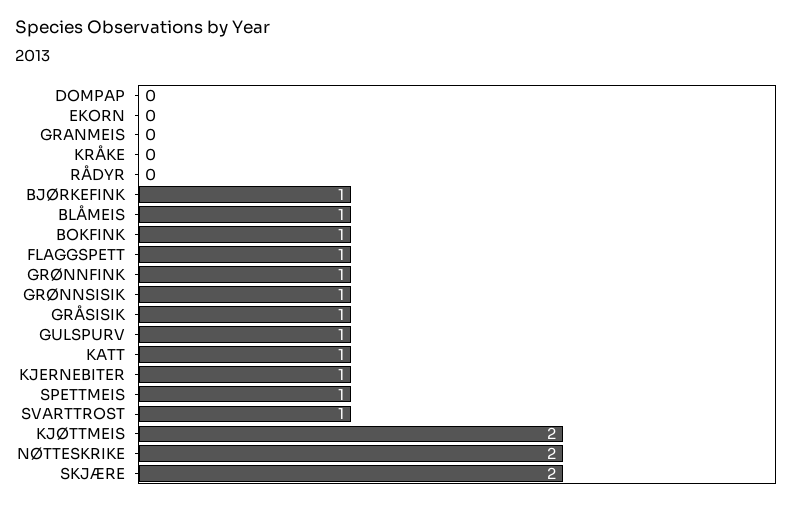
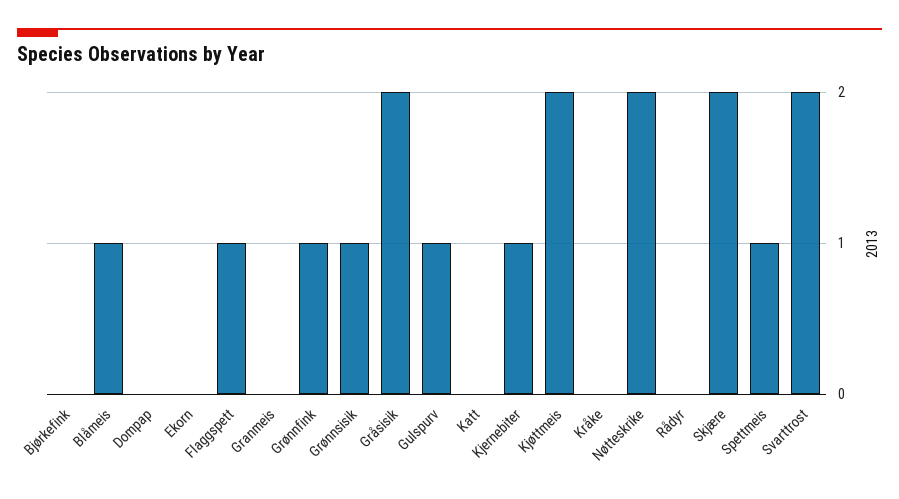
BJØRKEFINK: 1 -> 0
BOKFINK: 1 -> none
GRÅSISIK: 1 -> 2
KATT: 1 -> 0
SVARTTROST: 1 -> 2

